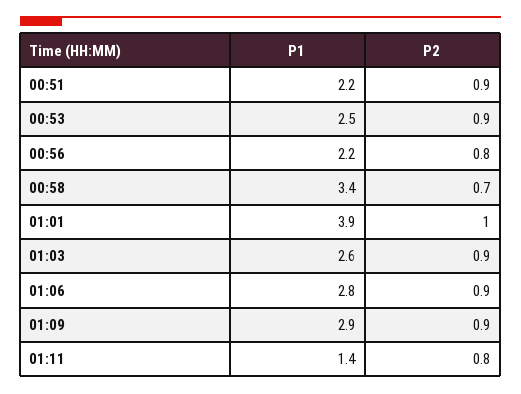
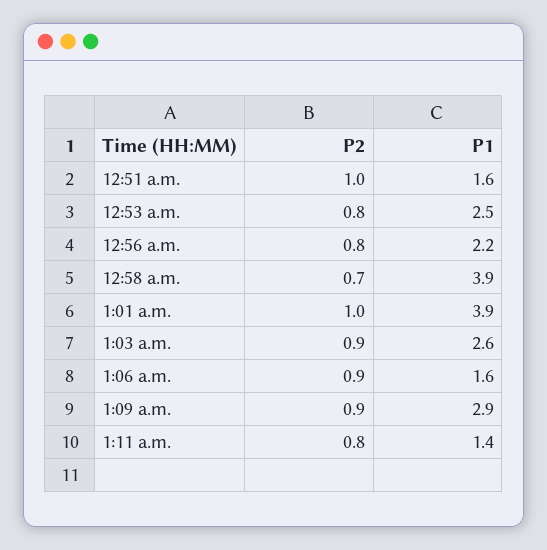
P1, 00:51: 2.2 -> 1.6
P2, 00:51: 0.9 -> 1
P2, 00:53: 0.9 -> 0.8
P1, 00:58: 3.4 -> 3.9
P1, 01:06: 2.8 -> 1.6

